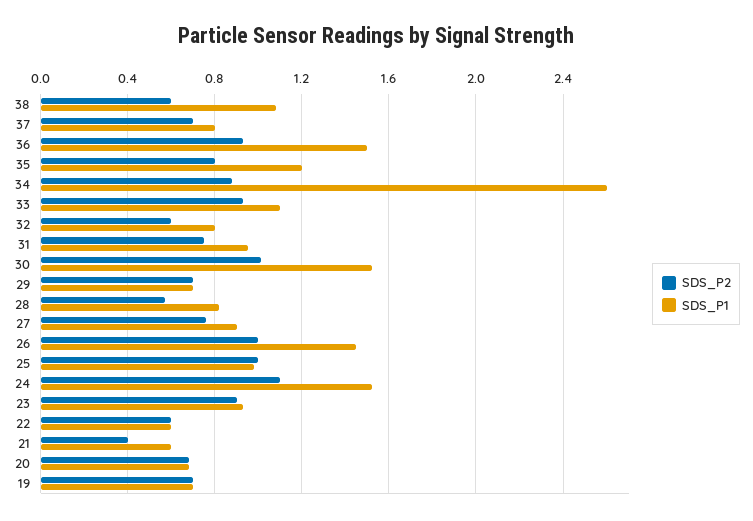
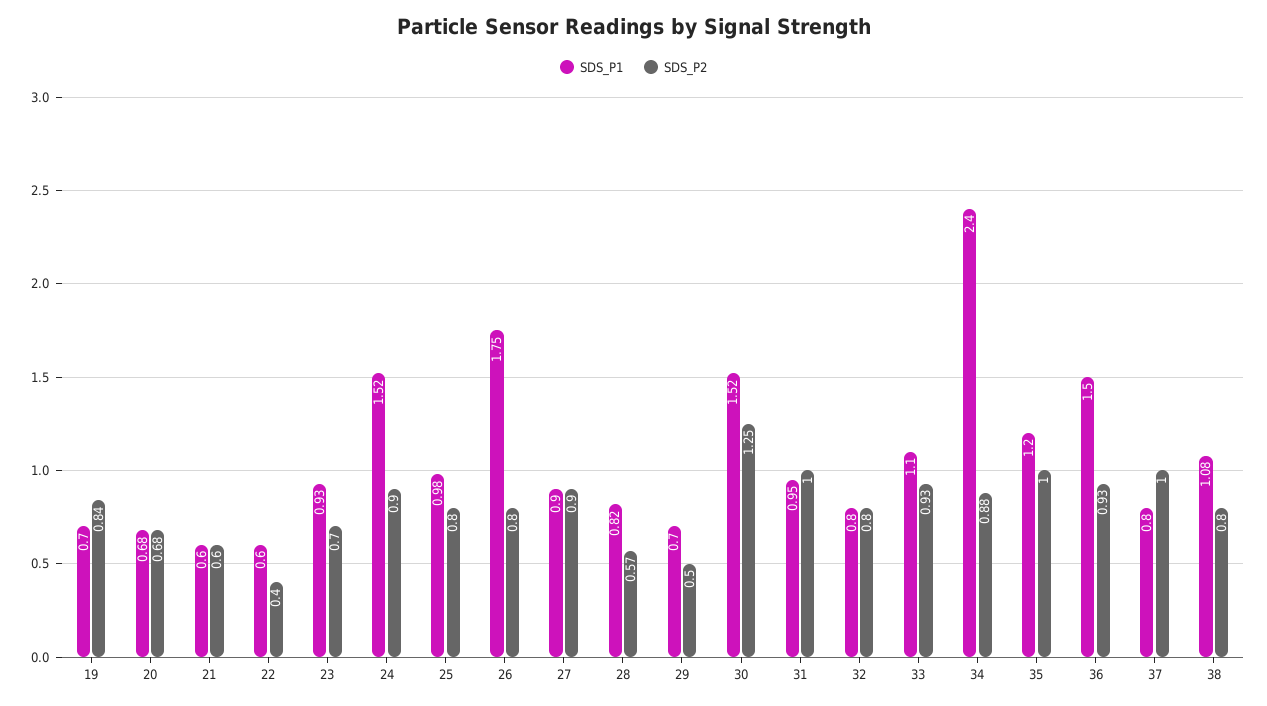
SDS_P2, 38: 0.6 -> 0.8
SDS_P2, 37: 0.7 -> 1
SDS_P2, 35: 0.8 -> 1
SDS_P1, 34: 2.6 -> 2.4
SDS_P2, 32: 0.6 -> 0.8
SDS_P2, 31: 0.75 -> 1
SDS_P2, 30: 1 -> 1.25
SDS_P2, 29: 0.7 -> 0.5
SDS_P2, 27: 0.75 -> 0.9
SDS_P2, 26: 1 -> 0.8
SDS_P1, 26: 1.45 -> 1.75
SDS_P2, 25: 1 -> 0.8
SDS_P2, 24: 1.1 -> 0.9
SDS_P2, 23: 0.9 -> 0.7
SDS_P2, 22: 0.6 -> 0.4
SDS_P2, 21: 0.4 -> 0.6
SDS_P2, 19: 0.7 -> 0.84

